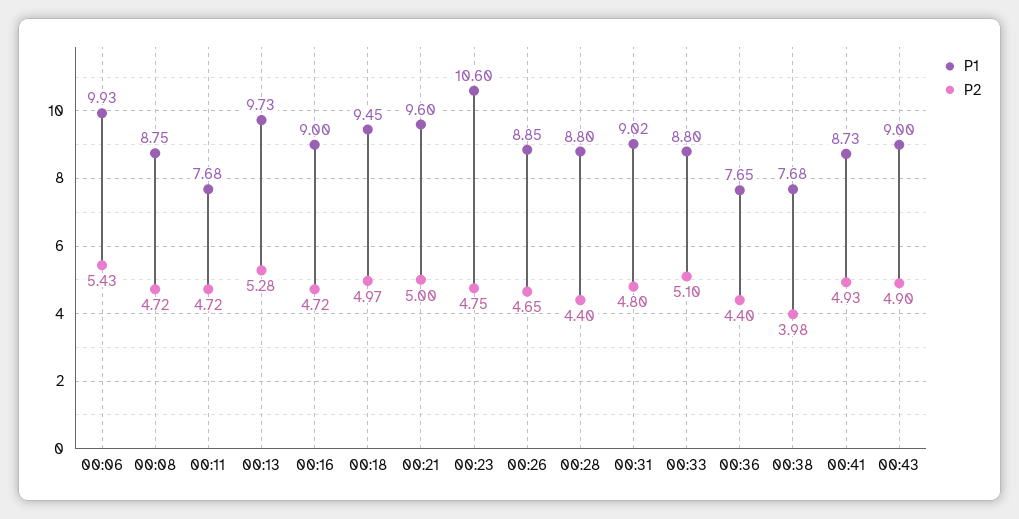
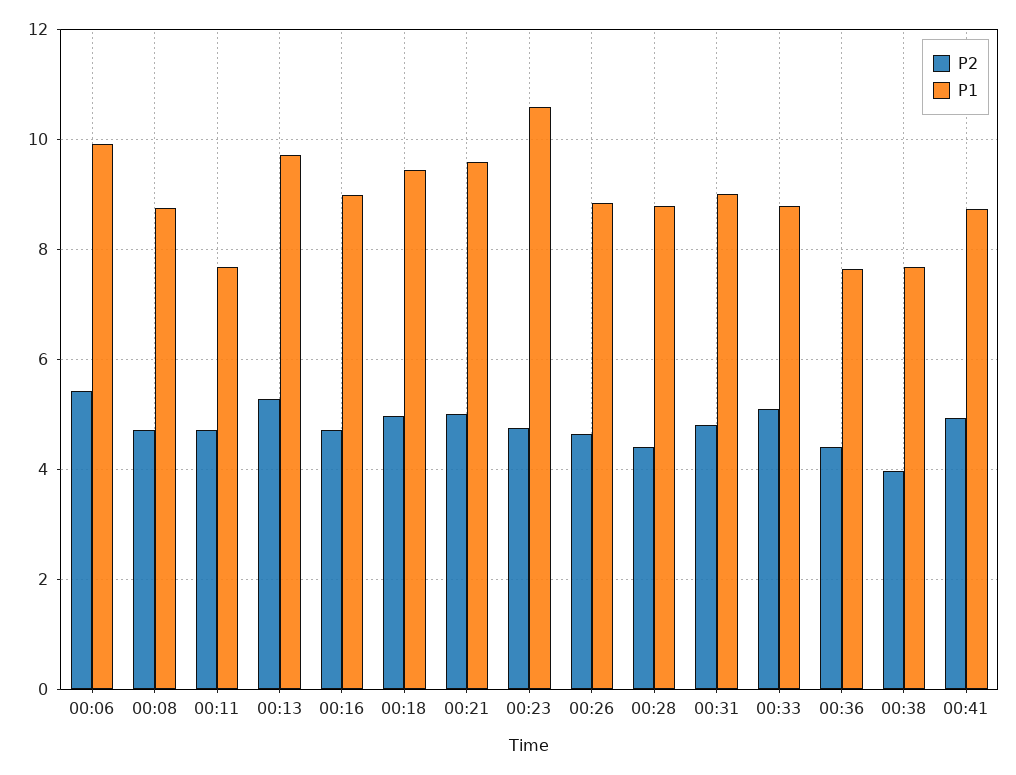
P1, 00:43: 9 -> none
P2, 00:43: 4.9 -> none

